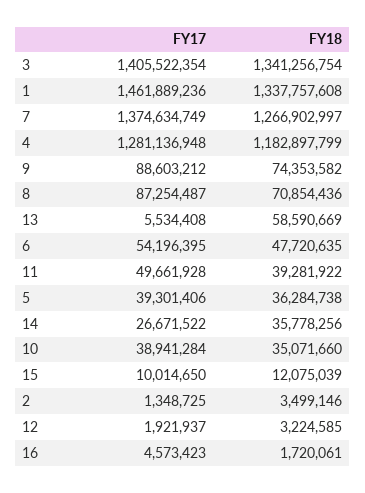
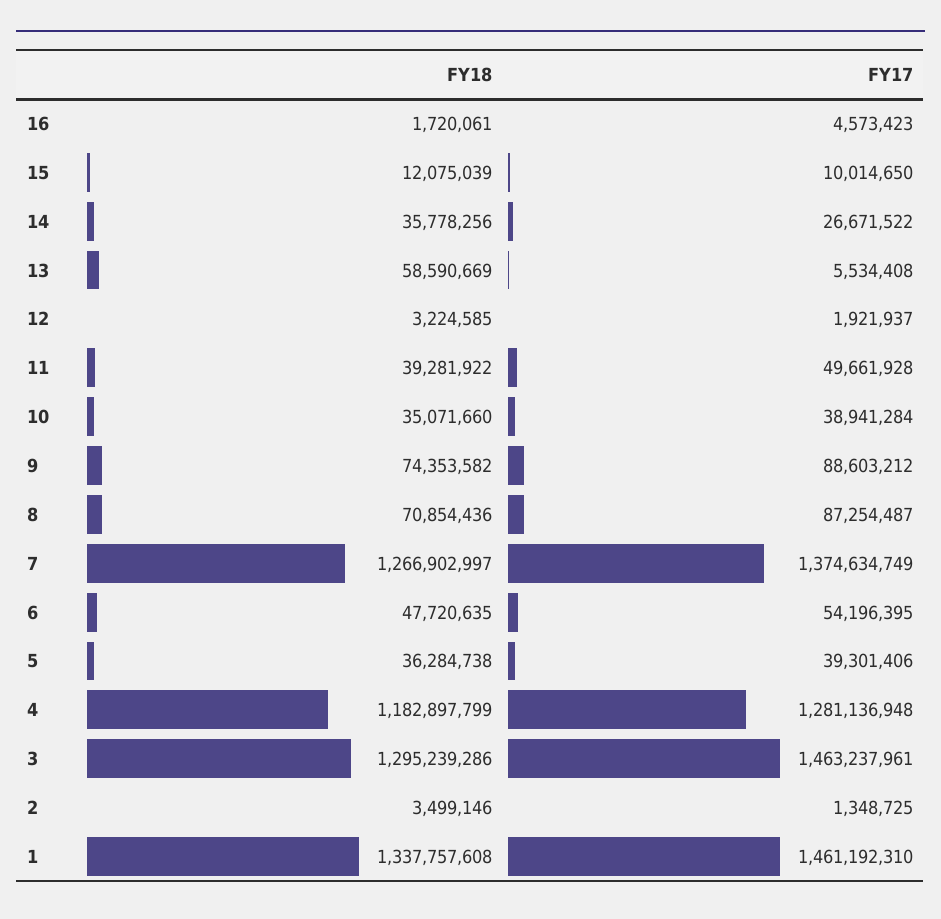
FY17, 3: 1405522354 -> 1463237961
FY18, 3: 1341256754 -> 1295239286
FY17, 1: 1461889236 -> 1461192310

